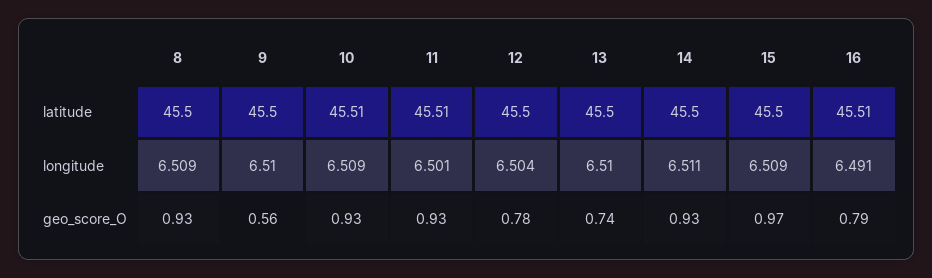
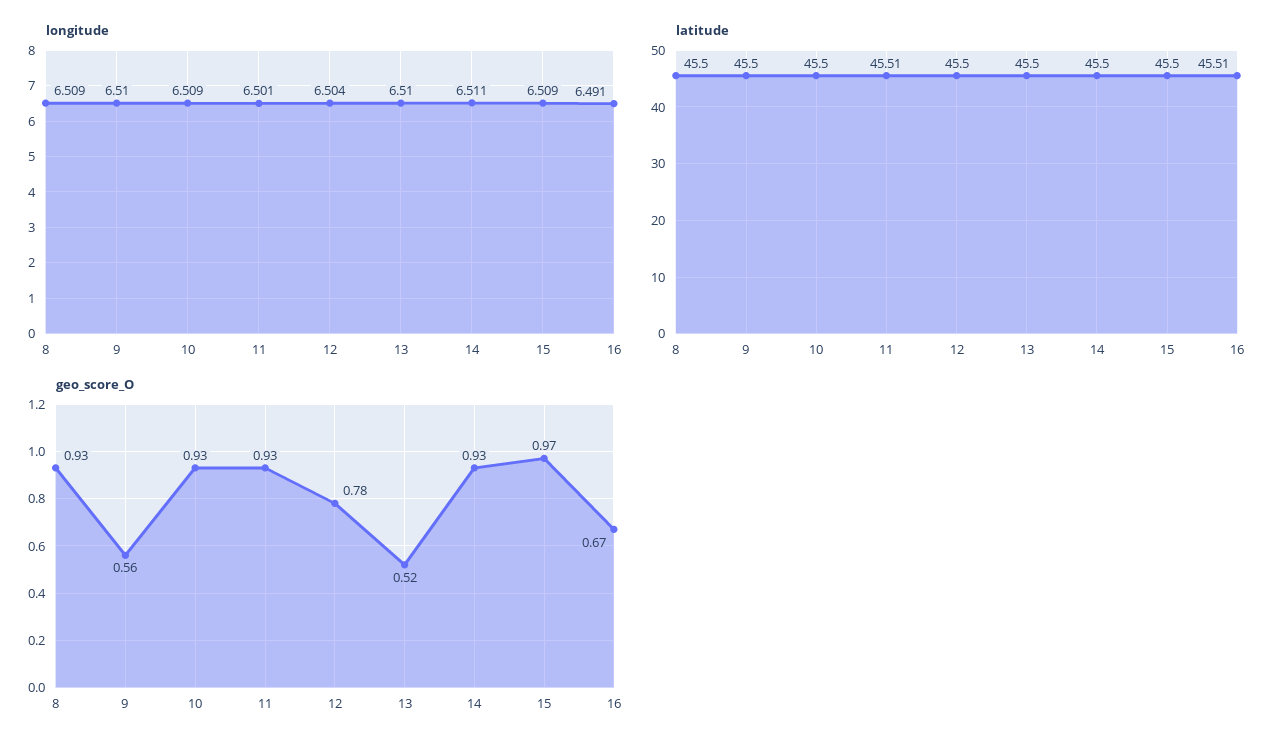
latitude, 10: 45.51 -> 45.5
geo_score_O, 13: 0.74 -> 0.52
geo_score_O, 16: 0.79 -> 0.67

